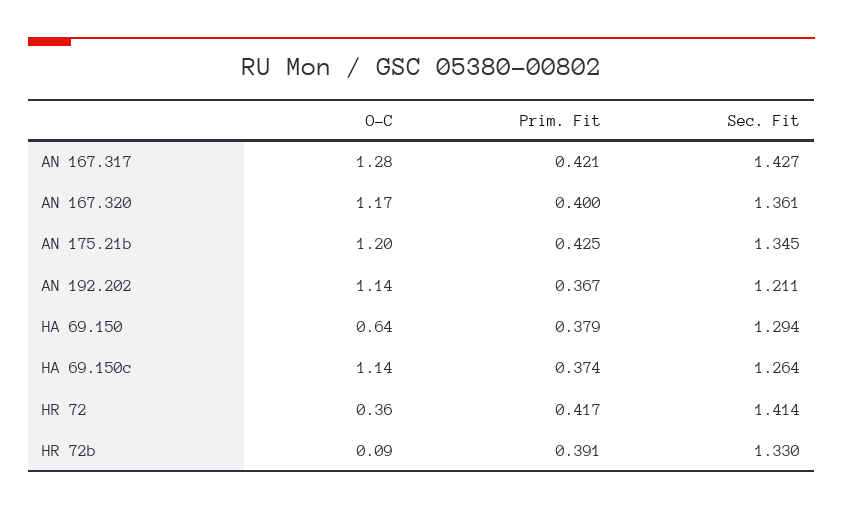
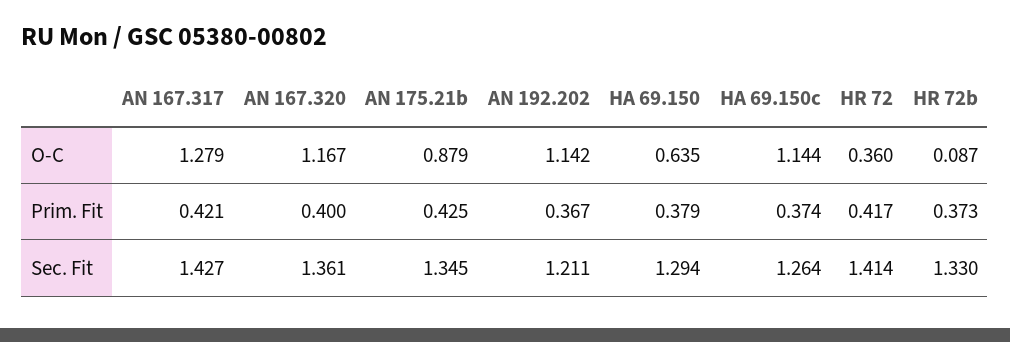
O-C, AN 175.21b: 1.2 -> 0.879
Prim. Fit, HR 72b: 0.391 -> 0.373

